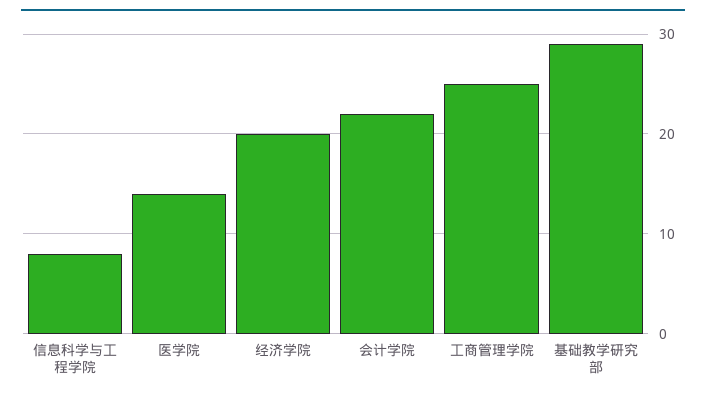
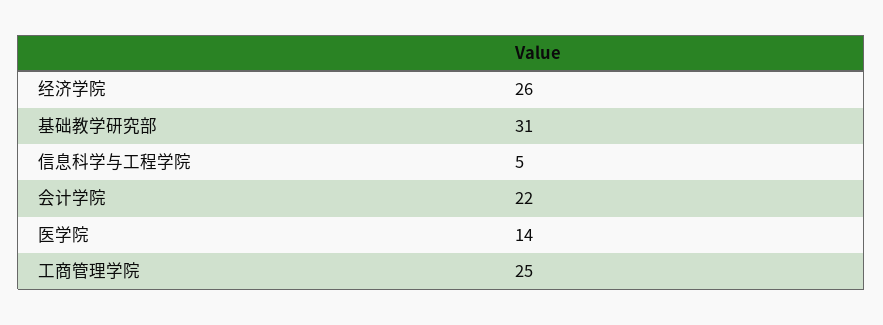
信息科学与工程学院: 8 -> 5
经济学院: 20 -> 26
基础教学研究部: 29 -> 31

